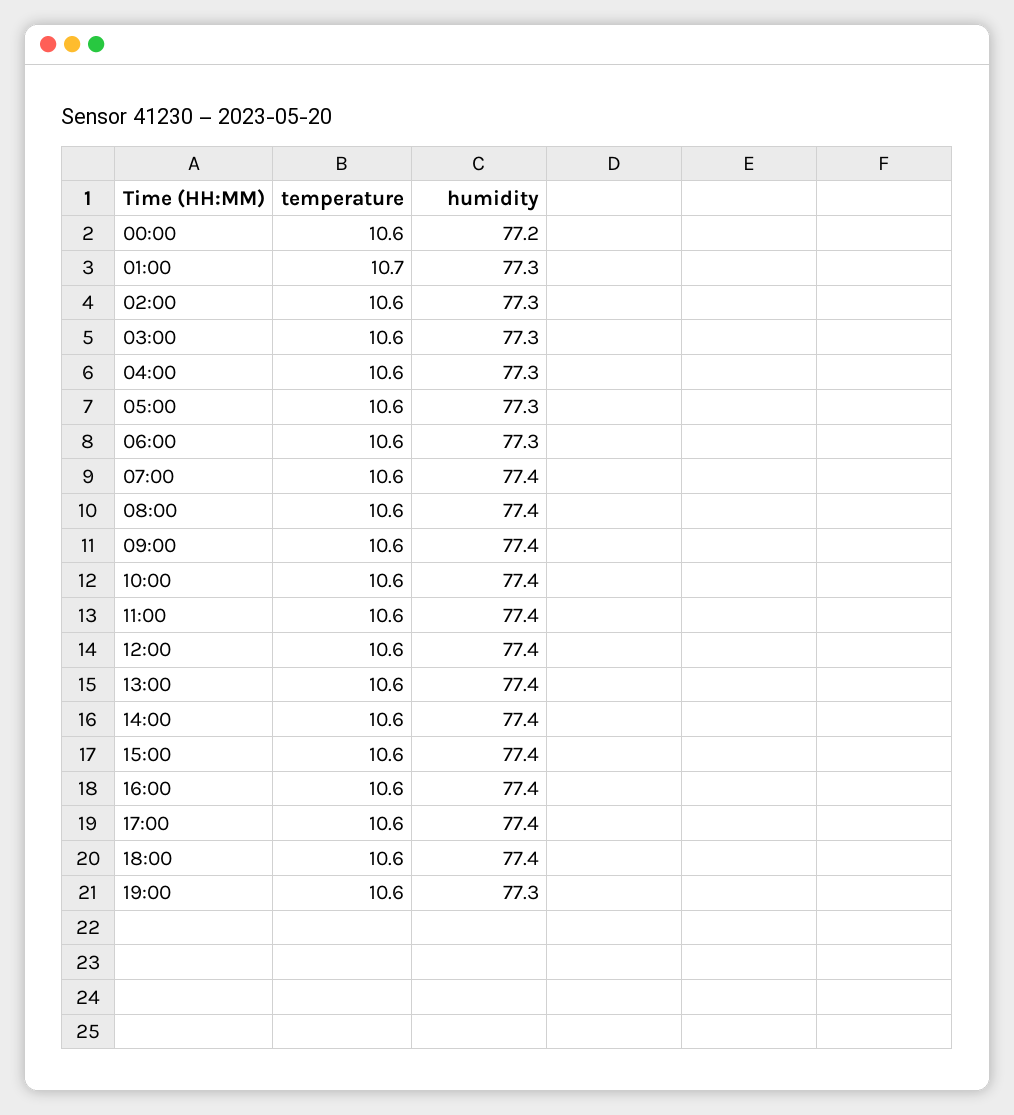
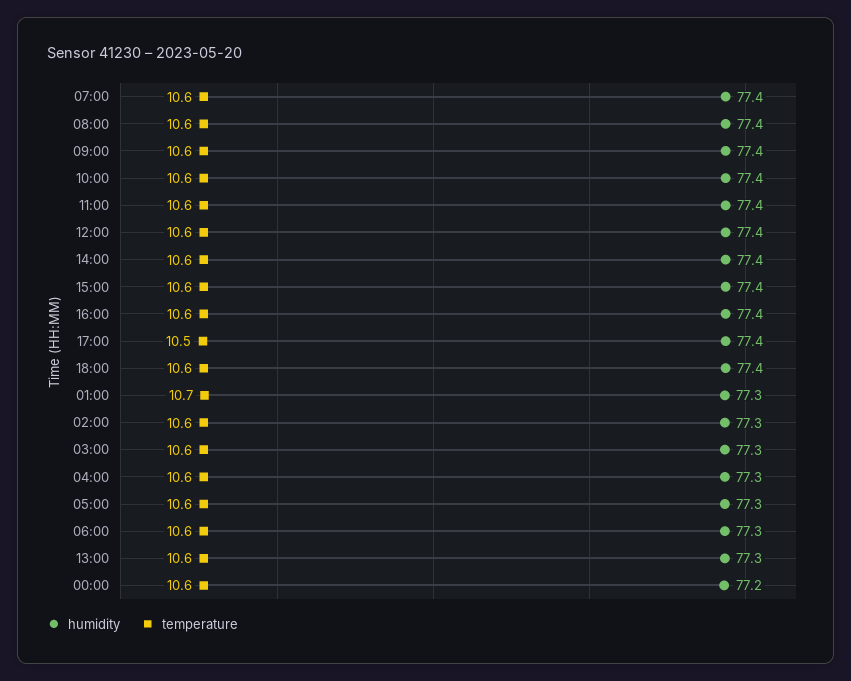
humidity, 13:00: 77.4 -> 77.3
temperature, 17:00: 10.6 -> 10.5
temperature, 19:00: 10.6 -> none
humidity, 19:00: 77.3 -> none

